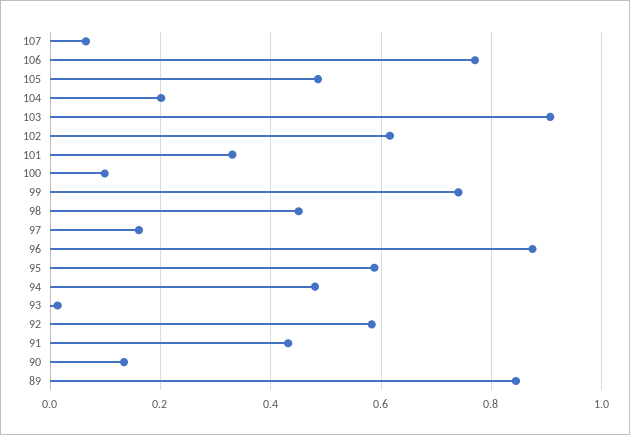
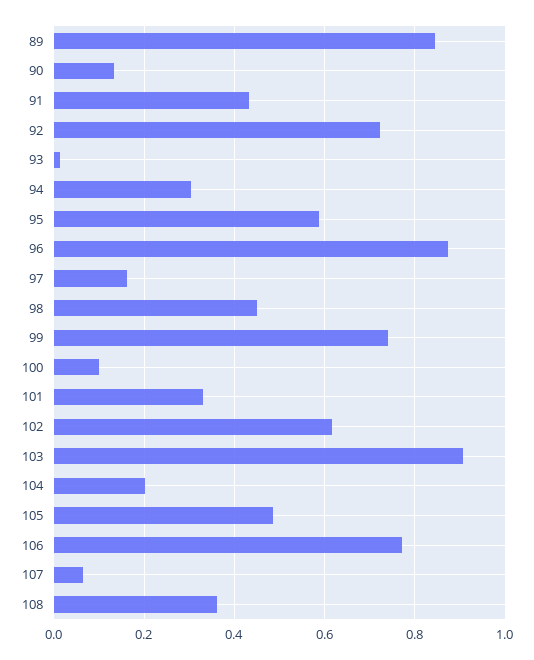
94: 0.48 -> 0.3
92: 0.58 -> 0.72
108: none -> 0.36

